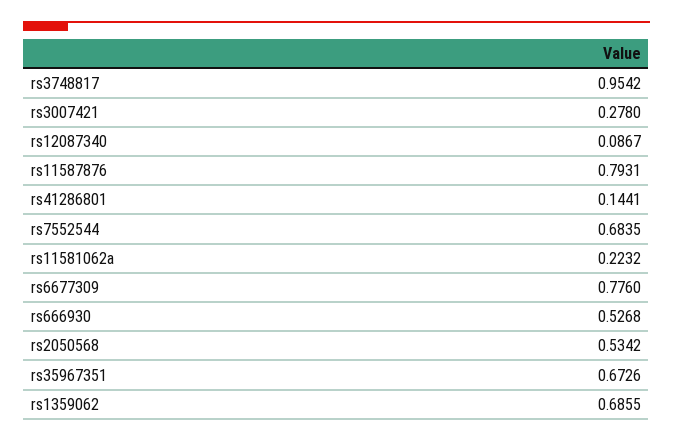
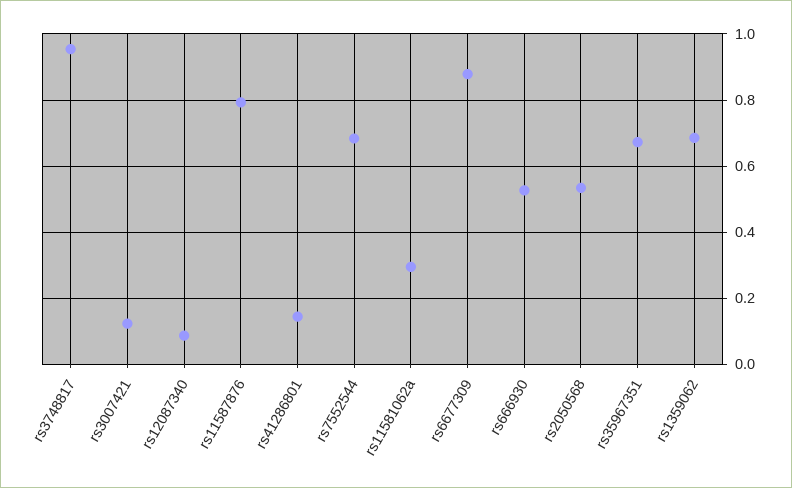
rs3007421: 0.278 -> 0.12
rs11581062a: 0.2232 -> 0.3
rs6677309: 0.776 -> 0.88

